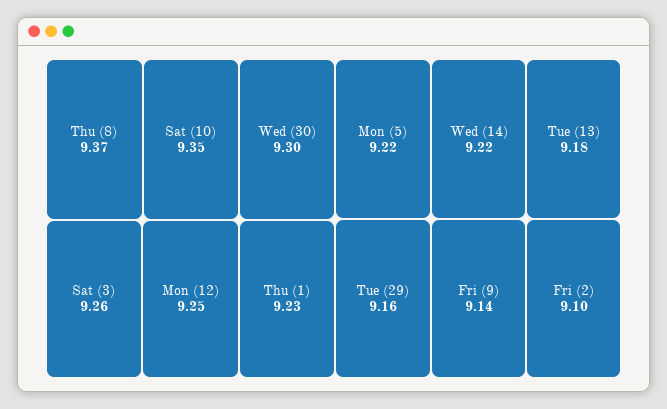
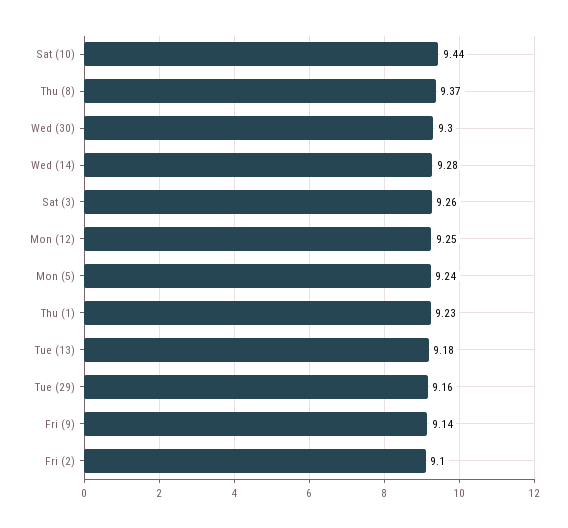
Sat (10): 9.35 -> 9.44
Mon (5): 9.22 -> 9.24
Wed (14): 9.22 -> 9.28

